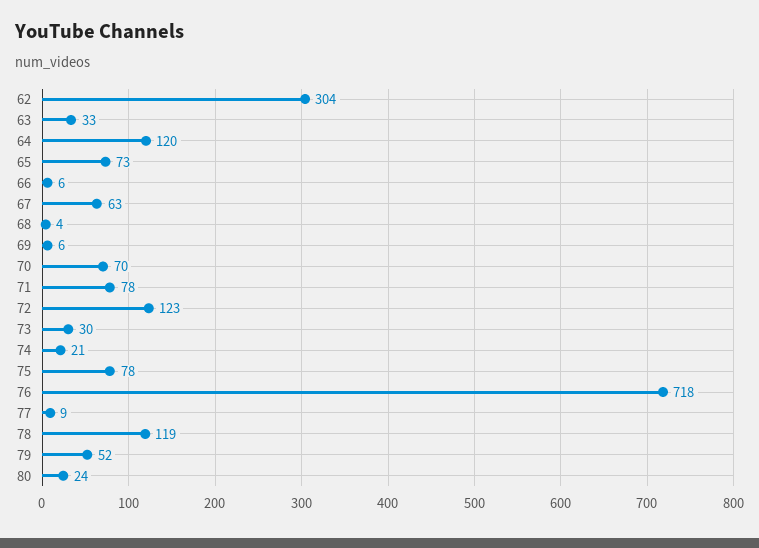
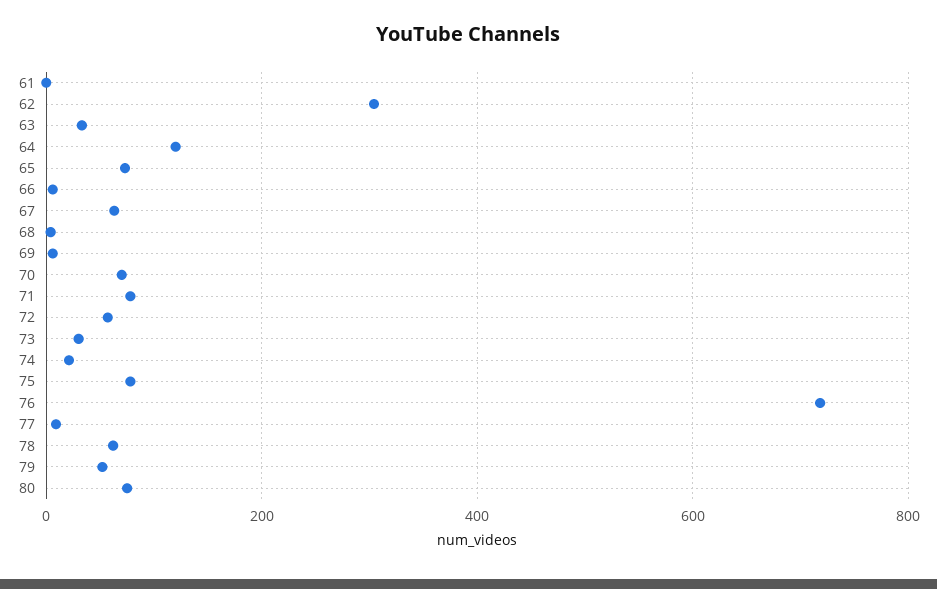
72: 123 -> 60
78: 119 -> 60
80: 24 -> 80
61: none -> 0

